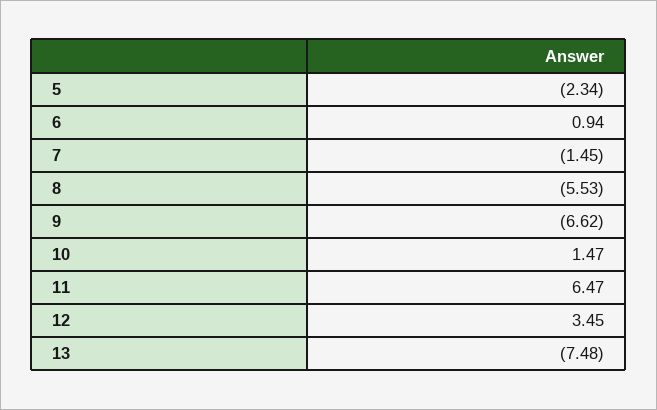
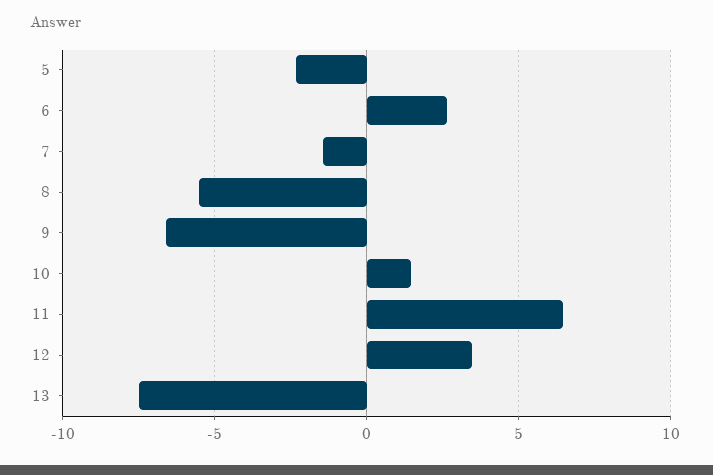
6: 0.94 -> 2.5

